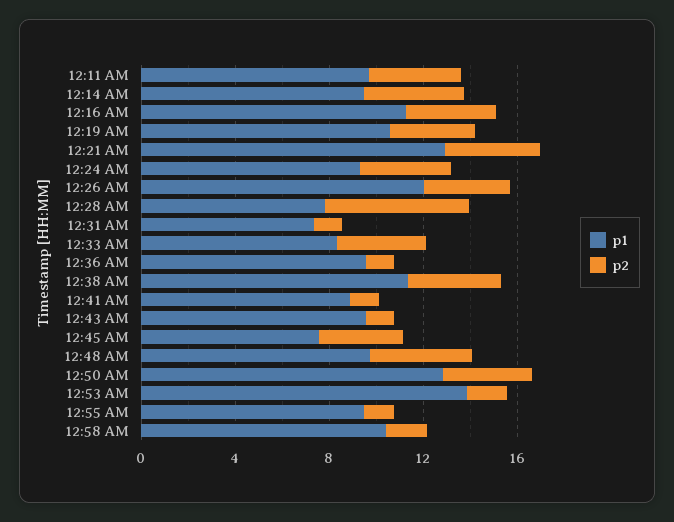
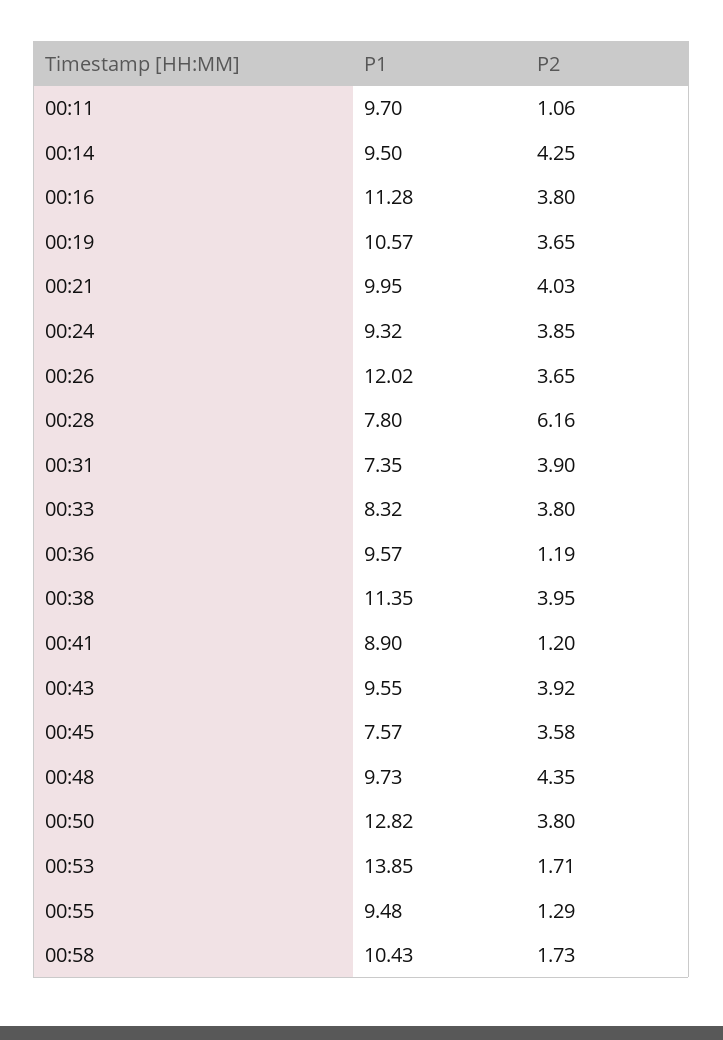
p2, 12:11 AM: 4 -> 1.06
p1, 12:21 AM: 13 -> 9.95
p2, 12:31 AM: 1 -> 3.9
p2, 12:43 AM: 1 -> 3.92

